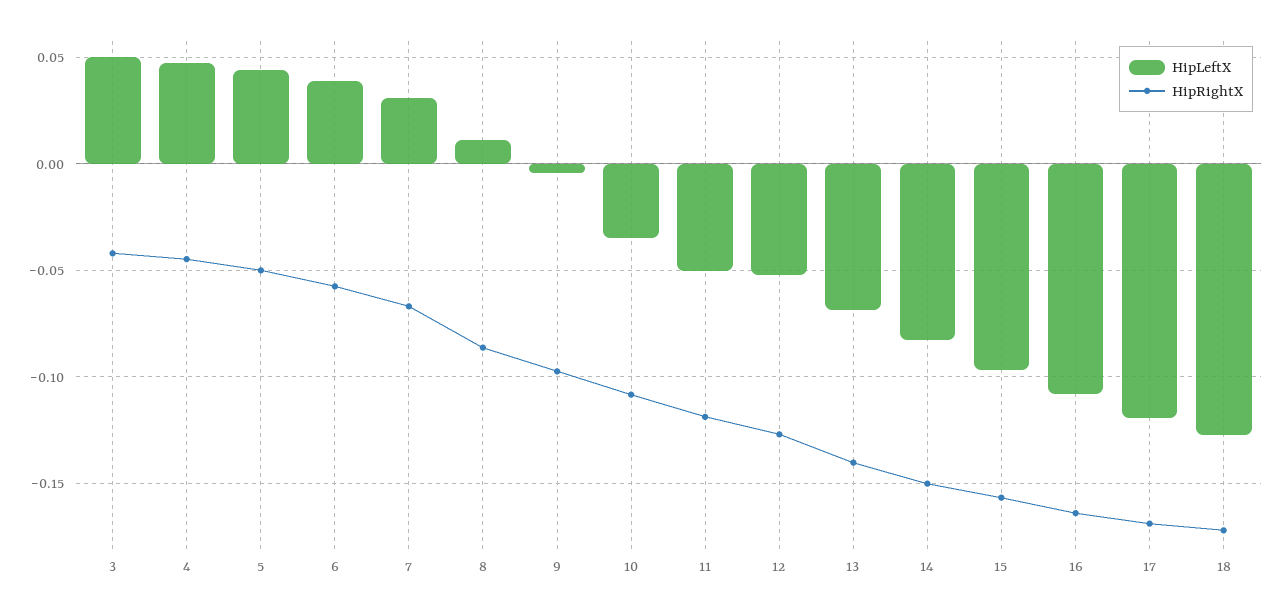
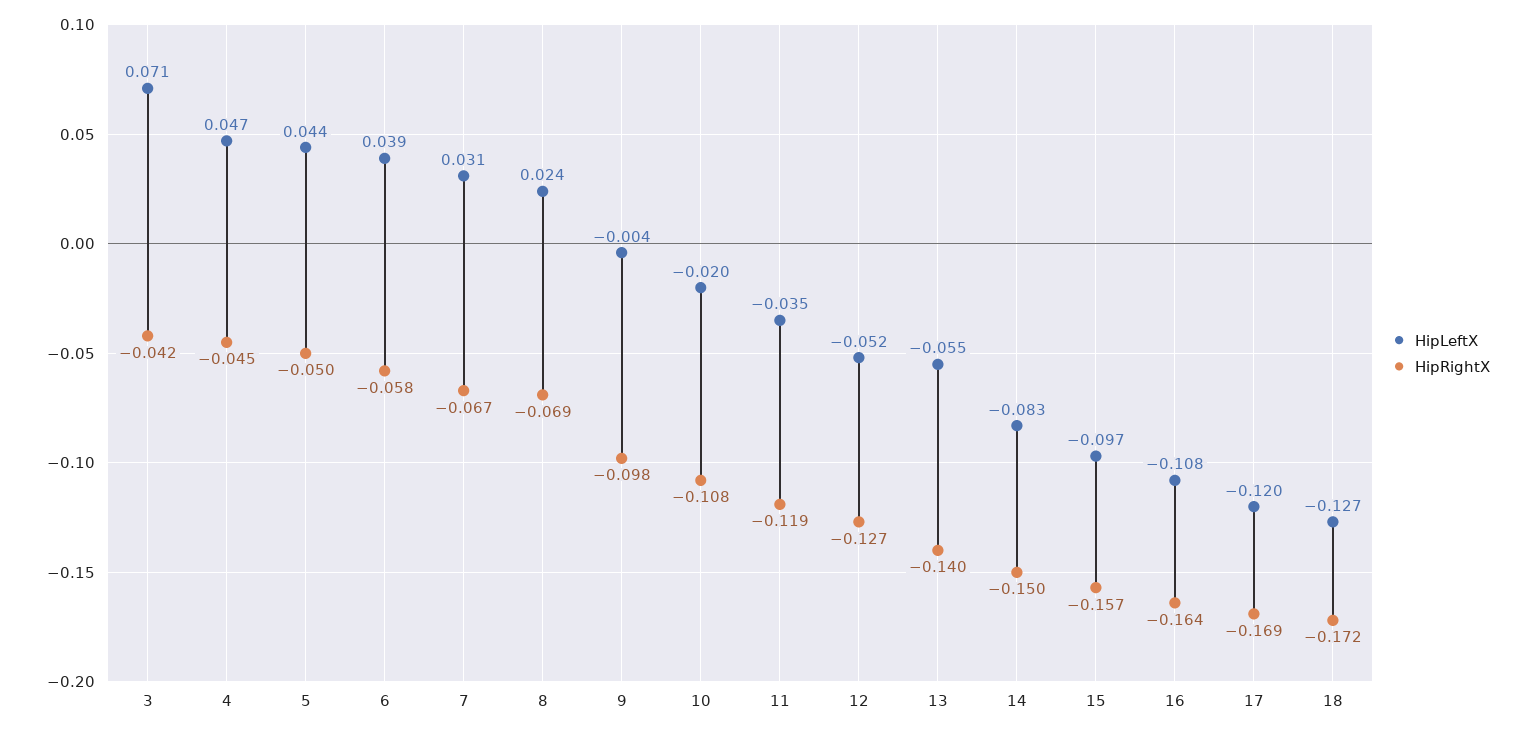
HipLeftX, 3: 0.05 -> 0.071
HipLeftX, 8: 0.01 -> 0.024
HipRightX, 8: -0.085 -> -0.069
HipLeftX, 10: -0.035 -> -0.02
HipLeftX, 11: -0.05 -> -0.035
HipLeftX, 13: -0.07 -> -0.055

